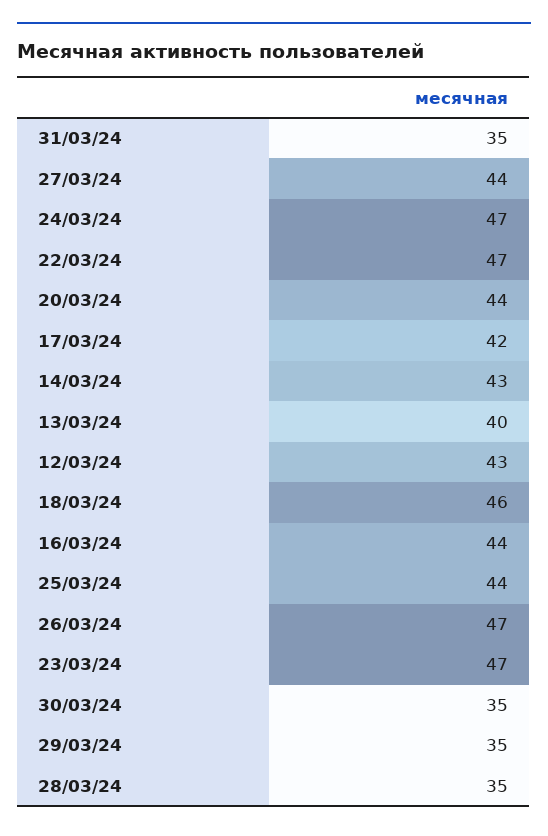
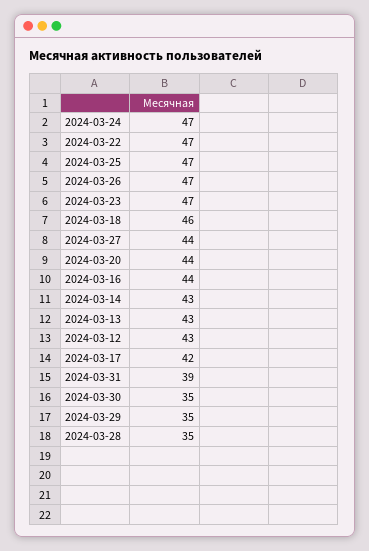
31/03/24: 35 -> 39
13/03/24: 40 -> 43
25/03/24: 44 -> 47

